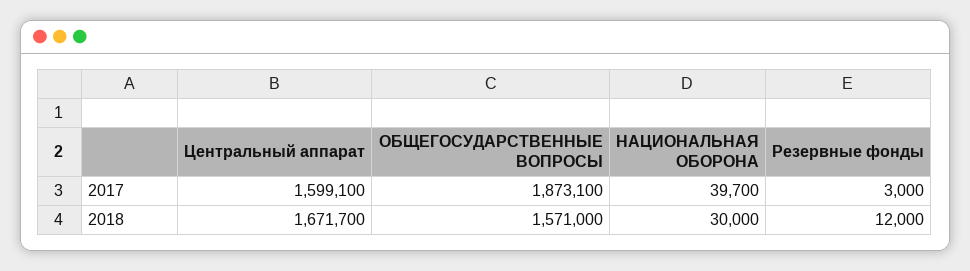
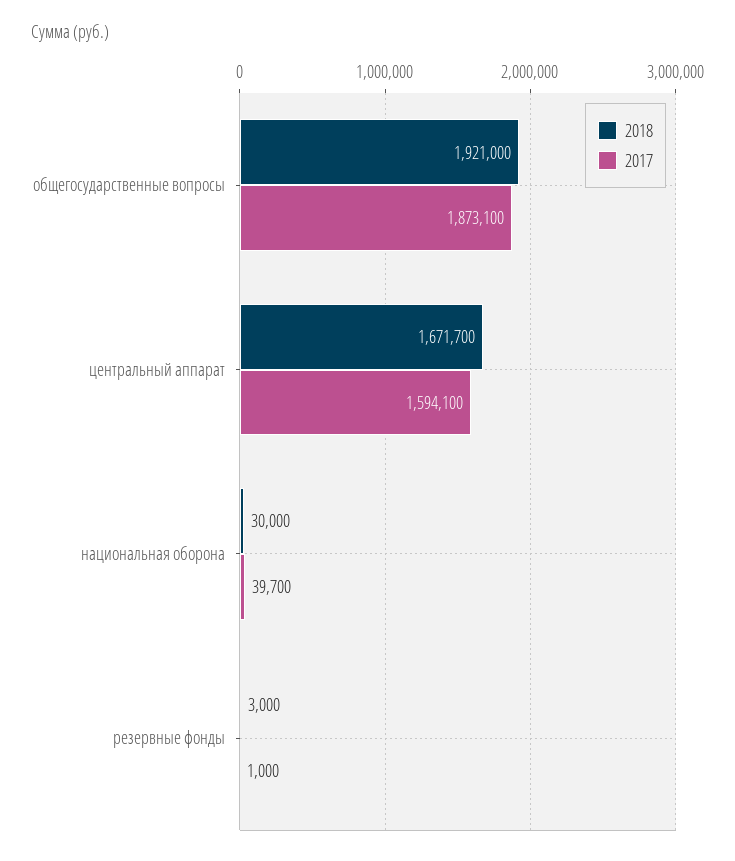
2017, Центральный аппарат: 1599100 -> 1594100
2017, Резервные фонды: 3000 -> 1000
2018, ОБЩЕГОСУДАРСТВЕННЫЕ ВОПРОСЫ: 1571000 -> 1921000
2018, Резервные фонды: 12000 -> 3000

